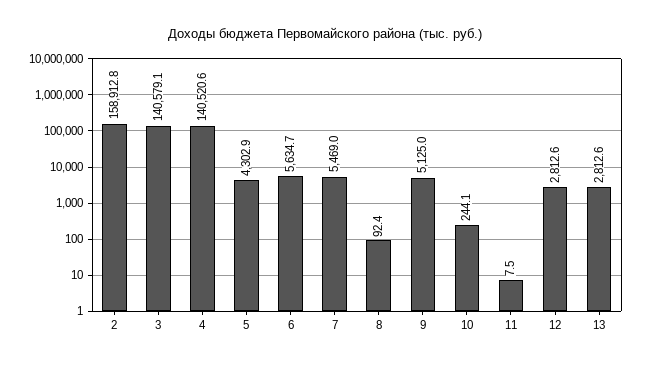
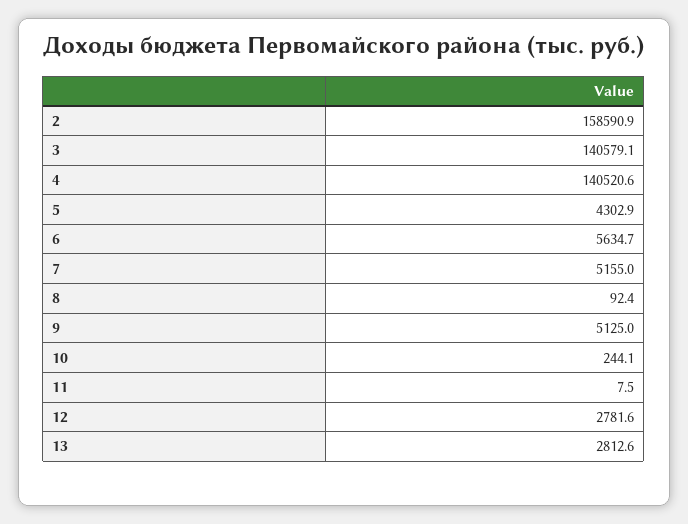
2: 158912.8 -> 158590.9
7: 5469 -> 5155
12: 2812.6 -> 2781.6

